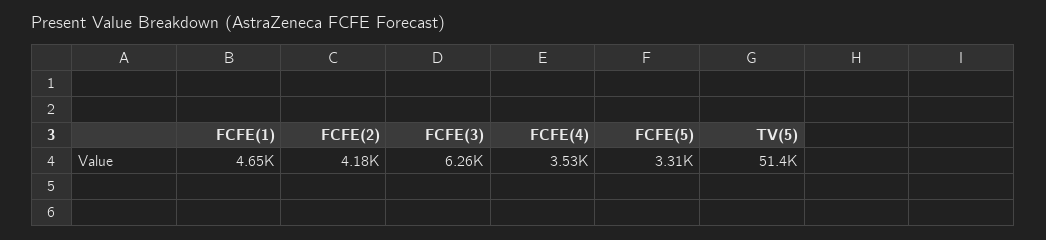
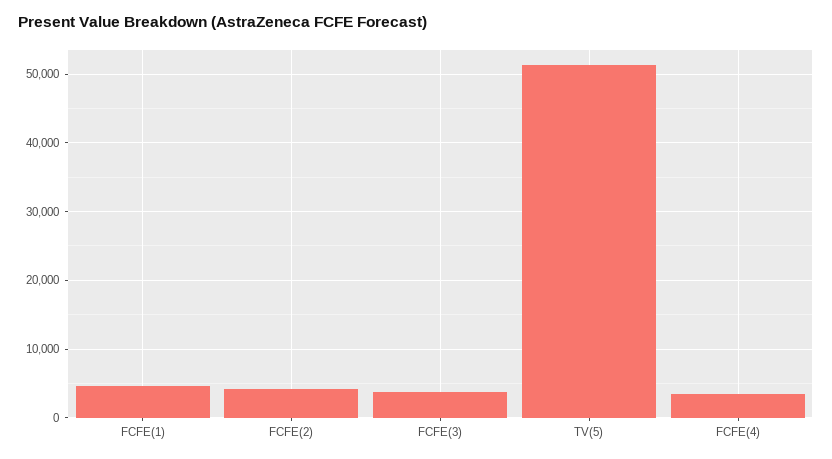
FCFE(3): 6260 -> 4000
FCFE(5): 3310 -> none

